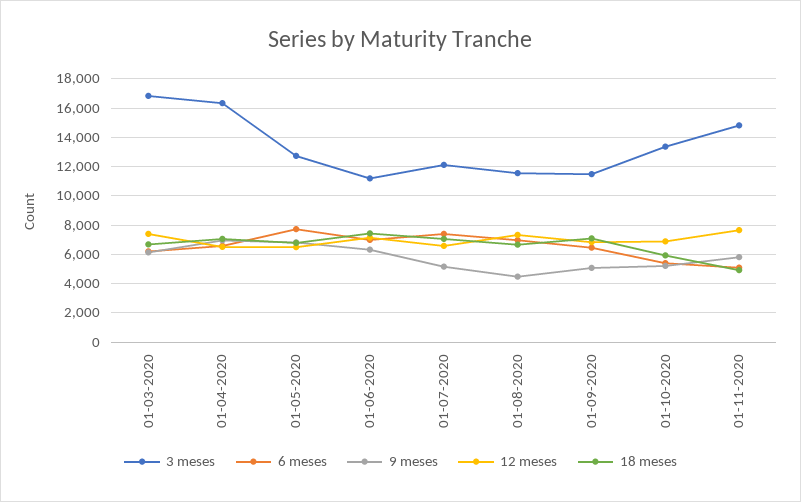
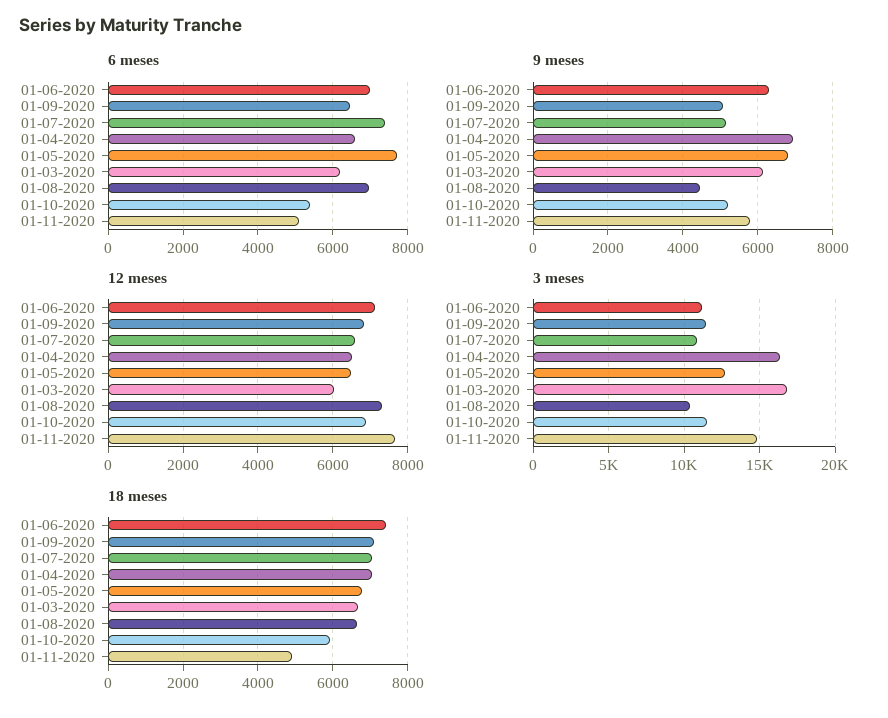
12 meses, 01-03-2020: 7500 -> 6000
3 meses, 01-07-2020: 12000 -> 11000
3 meses, 01-08-2020: 11500 -> 10500
3 meses, 01-10-2020: 13500 -> 11500

